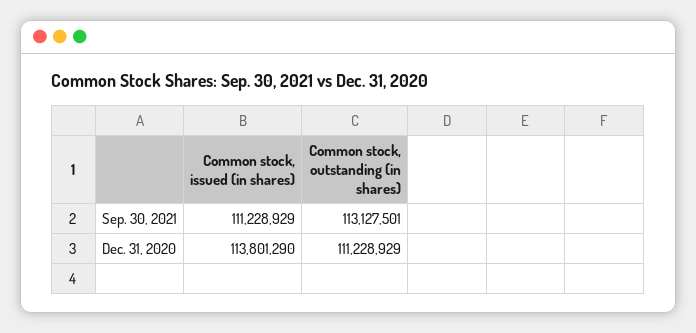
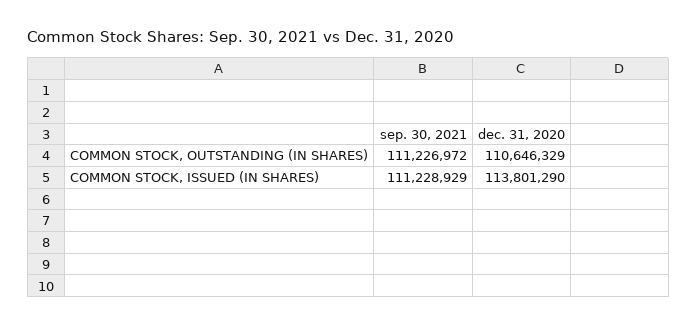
Common stock, outstanding (in shares), Sep. 30, 2021: 113127501 -> 111226972
Common stock, outstanding (in shares), Dec. 31, 2020: 111228929 -> 110646329

